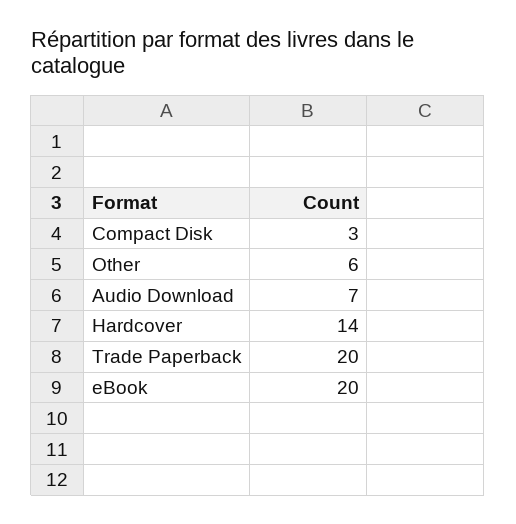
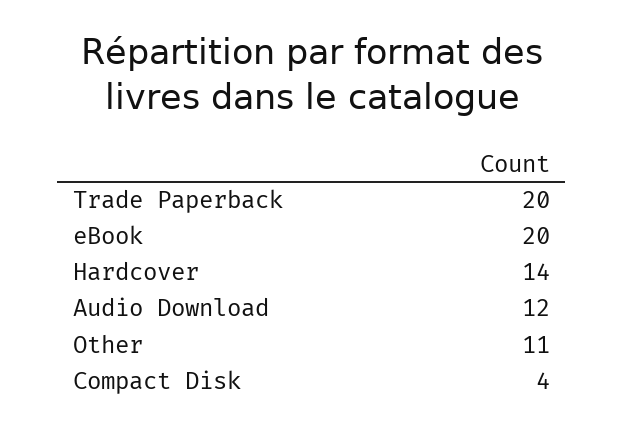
Compact Disk: 3 -> 4
Other: 6 -> 11
Audio Download: 7 -> 12

